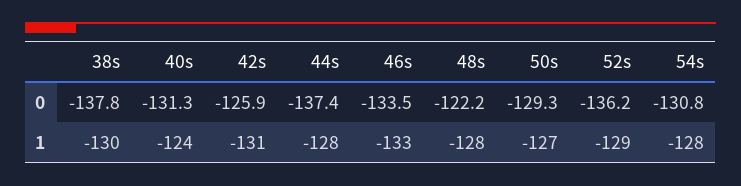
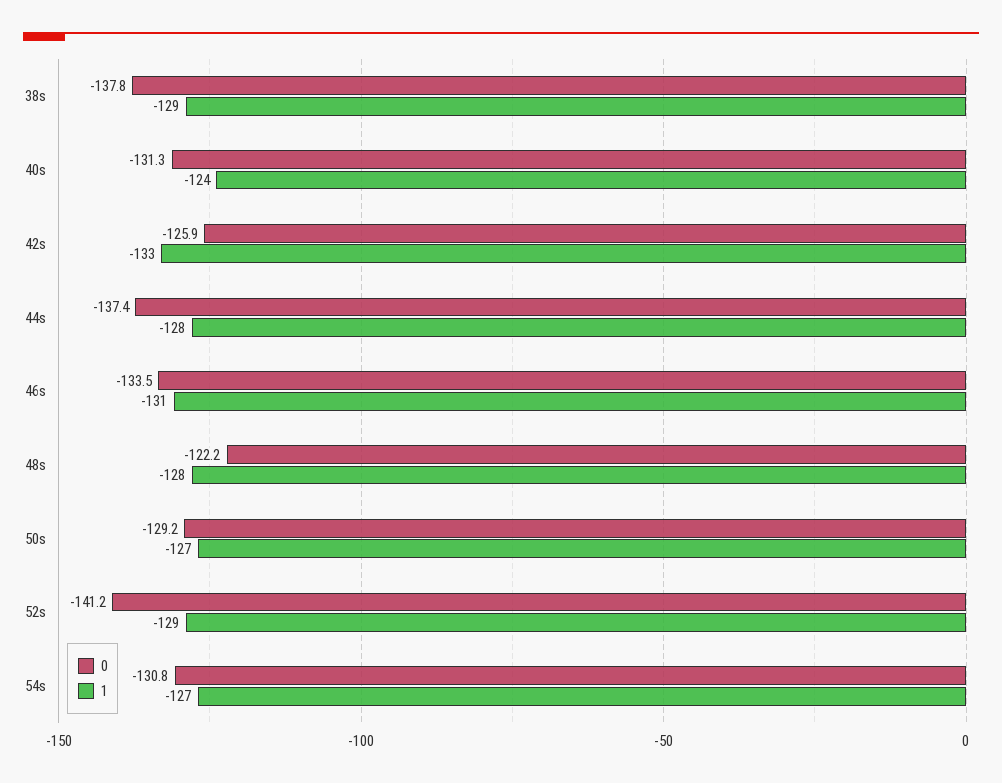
0, 50s: -129.3 -> -129.2
0, 52s: -136.2 -> -141.2
1, 38s: -130 -> -129
1, 42s: -131 -> -133
1, 46s: -133 -> -131
1, 54s: -128 -> -127

